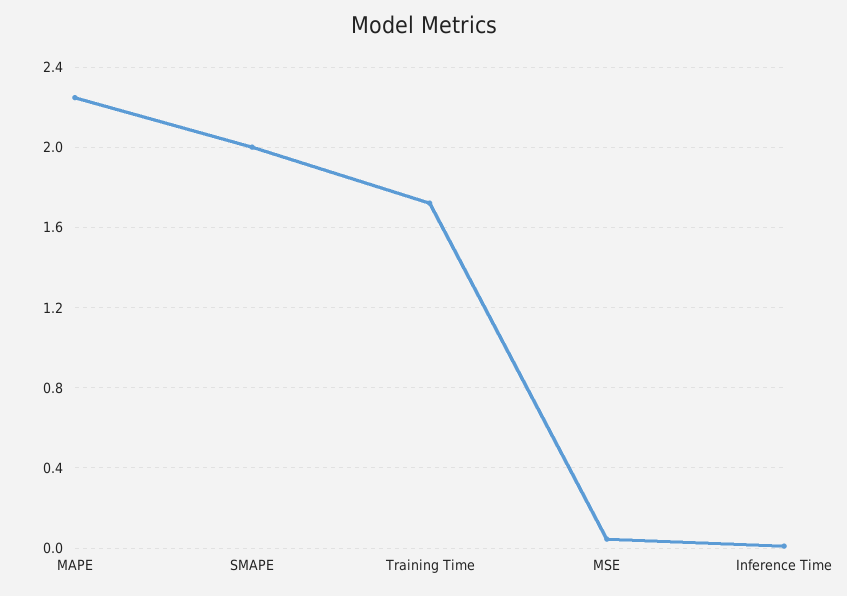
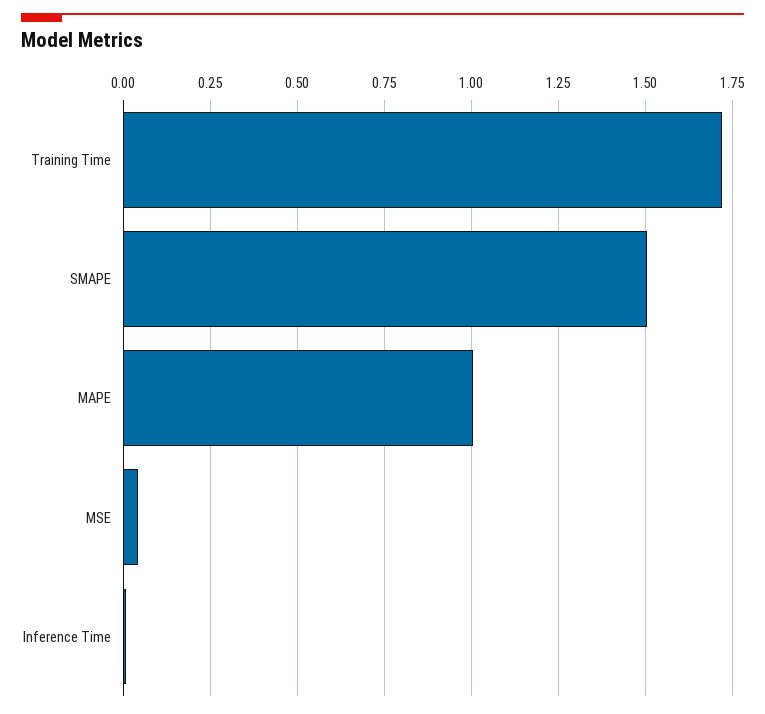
MAPE: 2.25 -> 1
SMAPE: 2 -> 1.5

